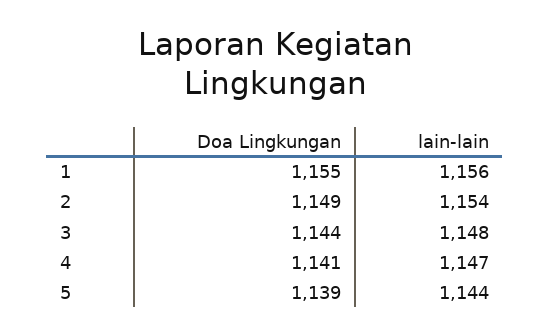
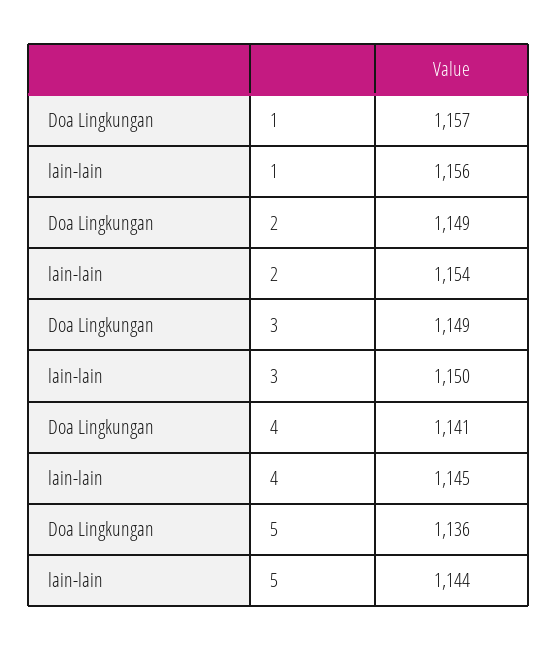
Doa Lingkungan, 1: 1155 -> 1157
Doa Lingkungan, 3: 1144 -> 1149
lain-lain, 3: 1148 -> 1150
lain-lain, 4: 1147 -> 1145
Doa Lingkungan, 5: 1139 -> 1136

